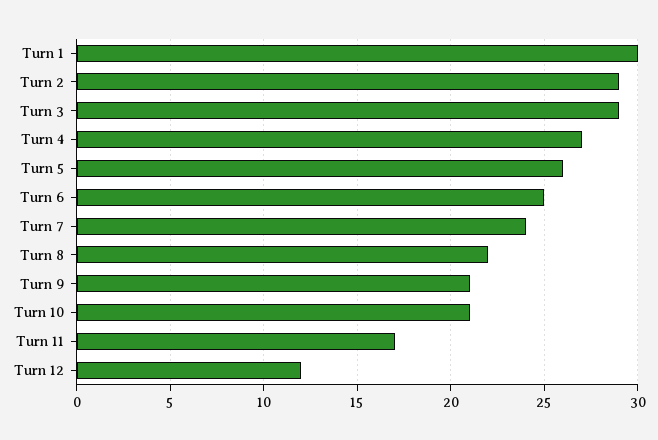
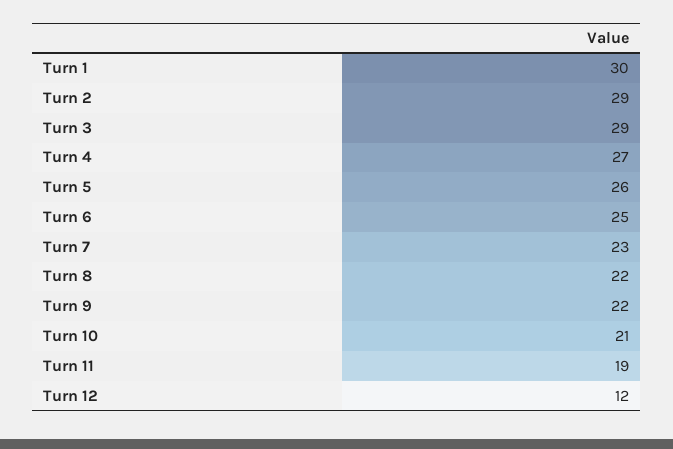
Turn 7: 24 -> 23
Turn 9: 21 -> 22
Turn 11: 17 -> 19

